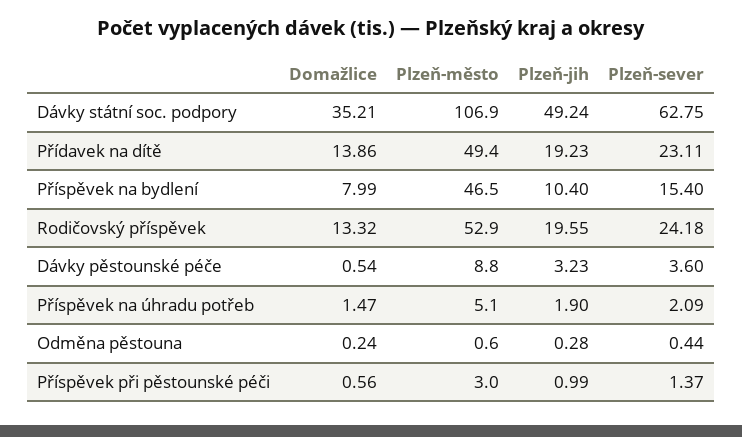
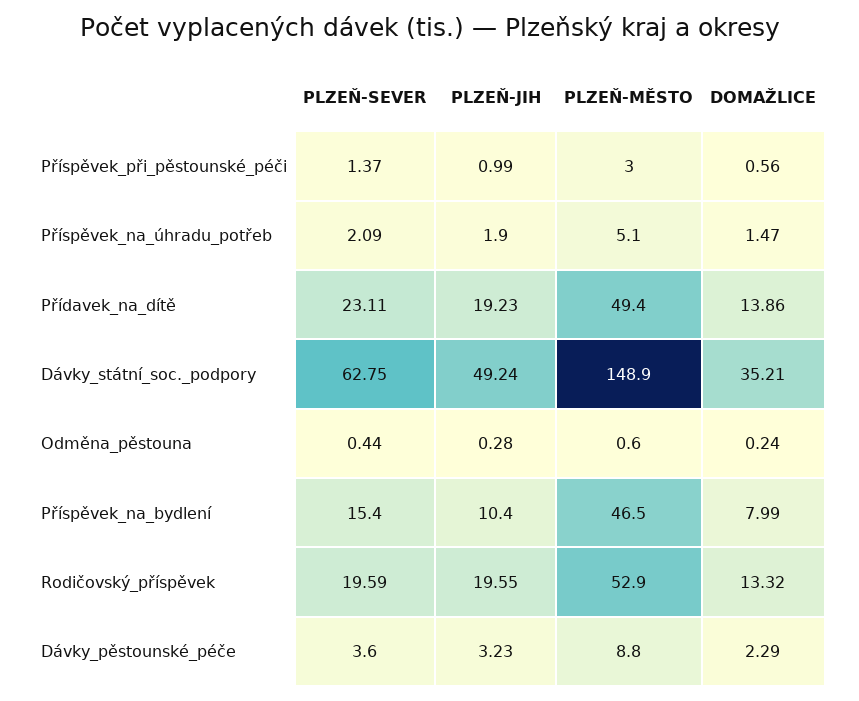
Plzeň-město, Dávky státní soc. podpory: 106.9 -> 148.9
Plzeň-sever, Rodičovský příspěvek: 24.18 -> 19.59
Domažlice, Dávky pěstounské péče: 0.54 -> 2.29

